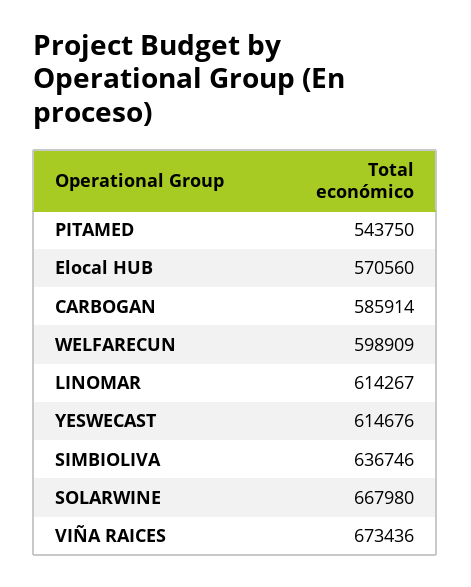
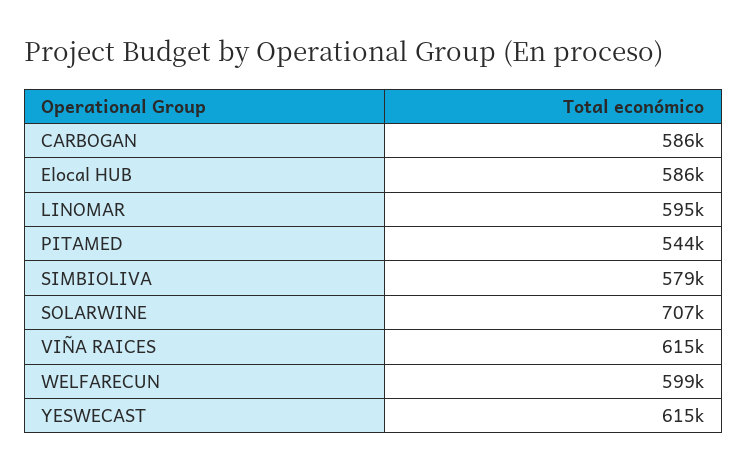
Elocal HUB: 570560 -> 586000
LINOMAR: 614267 -> 595000
SIMBIOLIVA: 636746 -> 579000
SOLARWINE: 667980 -> 707000
VIÑA RAICES: 673436 -> 615000

